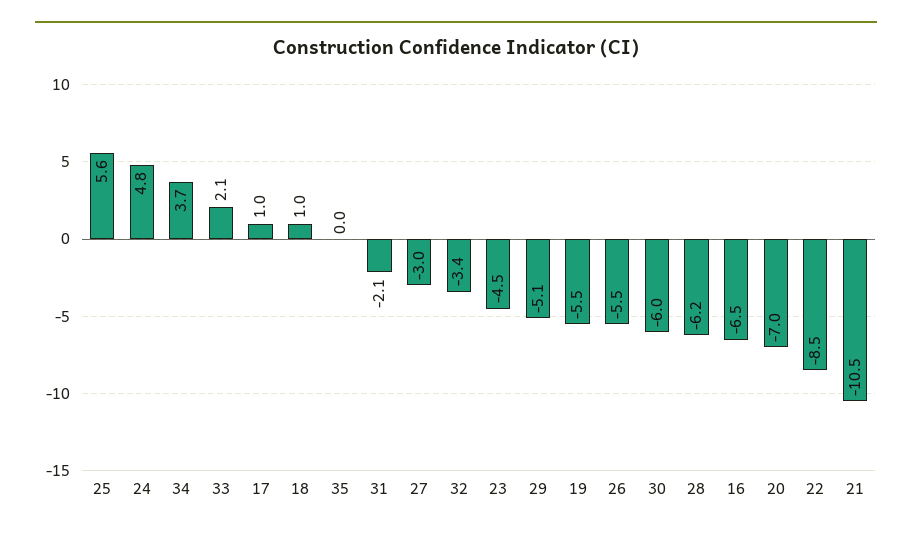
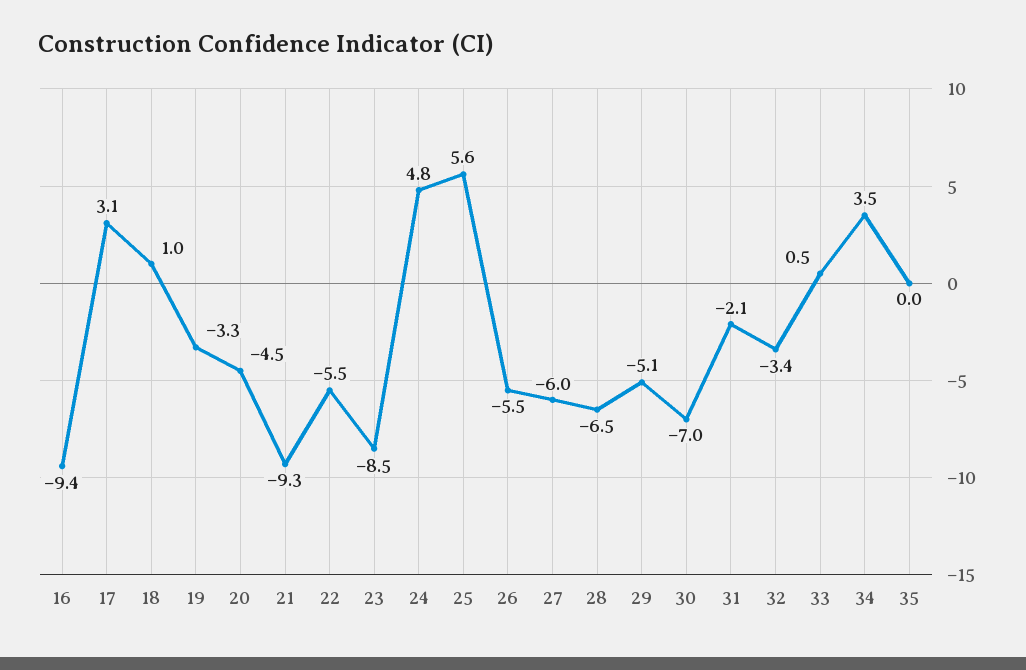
34: 3.7 -> 3.5
33: 2.1 -> 0.5
17: 1 -> 3.1
27: -3 -> -6
23: -4.5 -> -8.5
19: -5.5 -> -3.3
30: -6 -> -7
28: -6.2 -> -6.5
16: -6.5 -> -9.4
20: -7 -> -4.5
22: -8.5 -> -5.5
21: -10.5 -> -9.3

